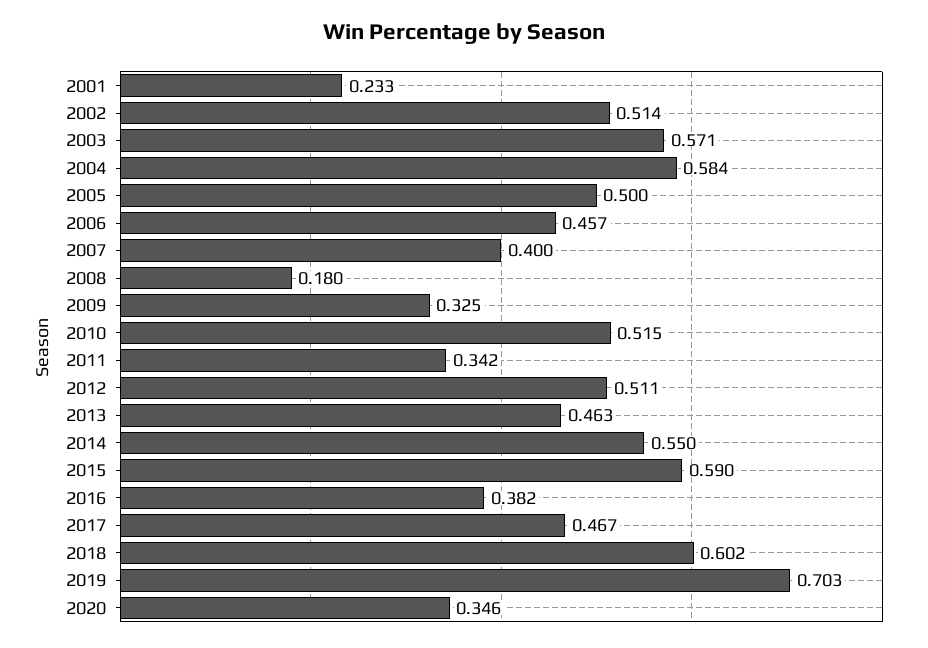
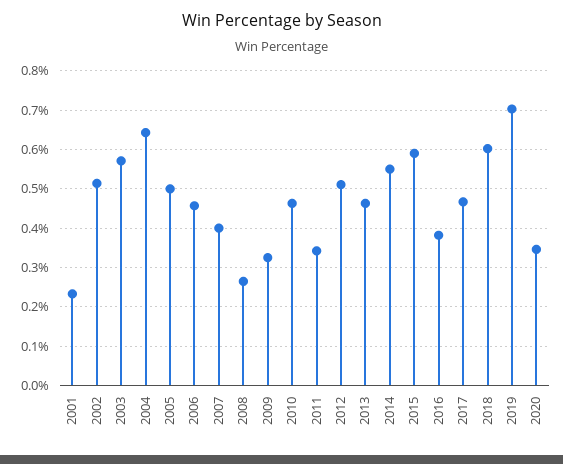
2004: 0.584 -> 0.64
2008: 0.18 -> 0.26
2010: 0.515 -> 0.46

